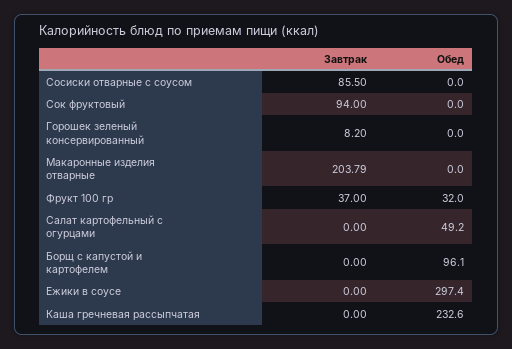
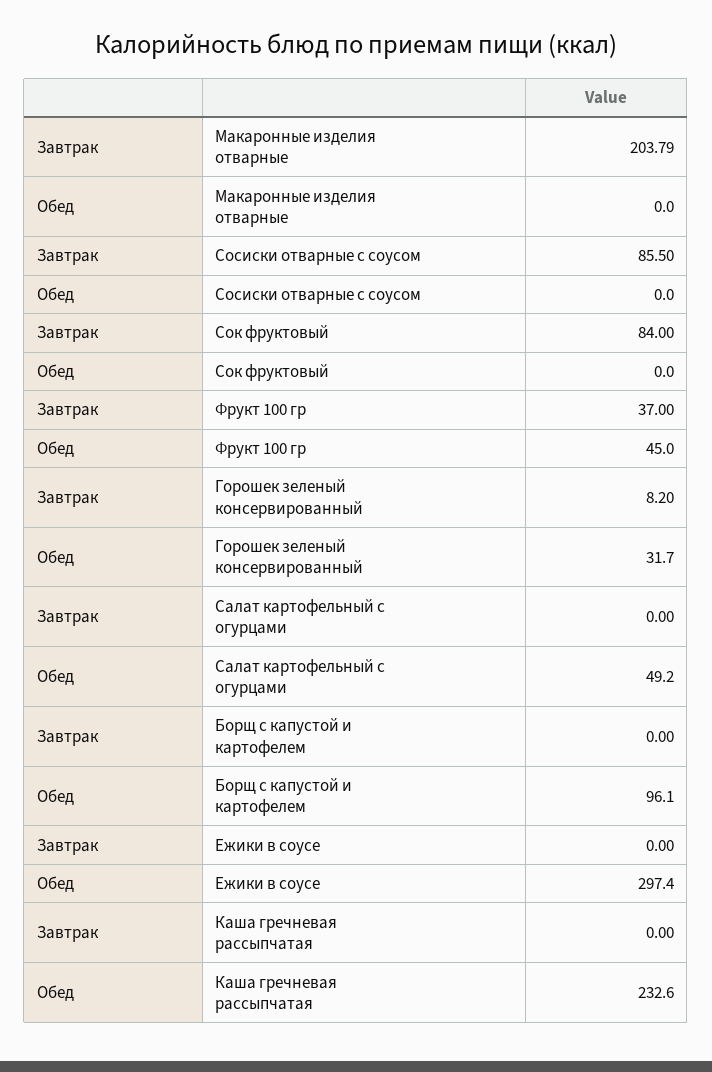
Завтрак, Сок фруктовый: 94 -> 84
Обед, Горошек зеленый консервированный: 0 -> 31.7
Обед, Фрукт 100 гр: 32 -> 45

